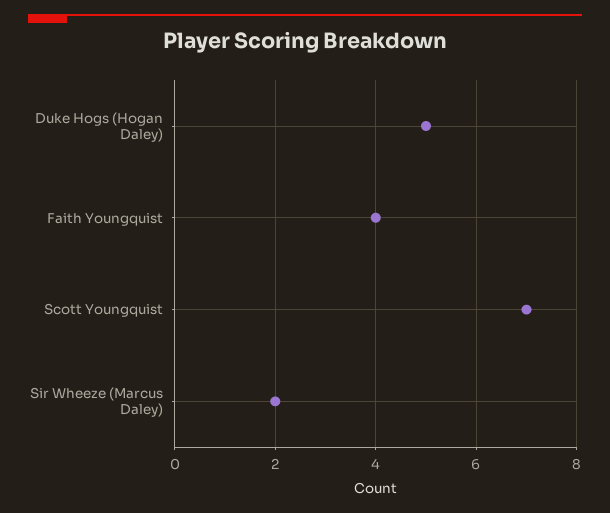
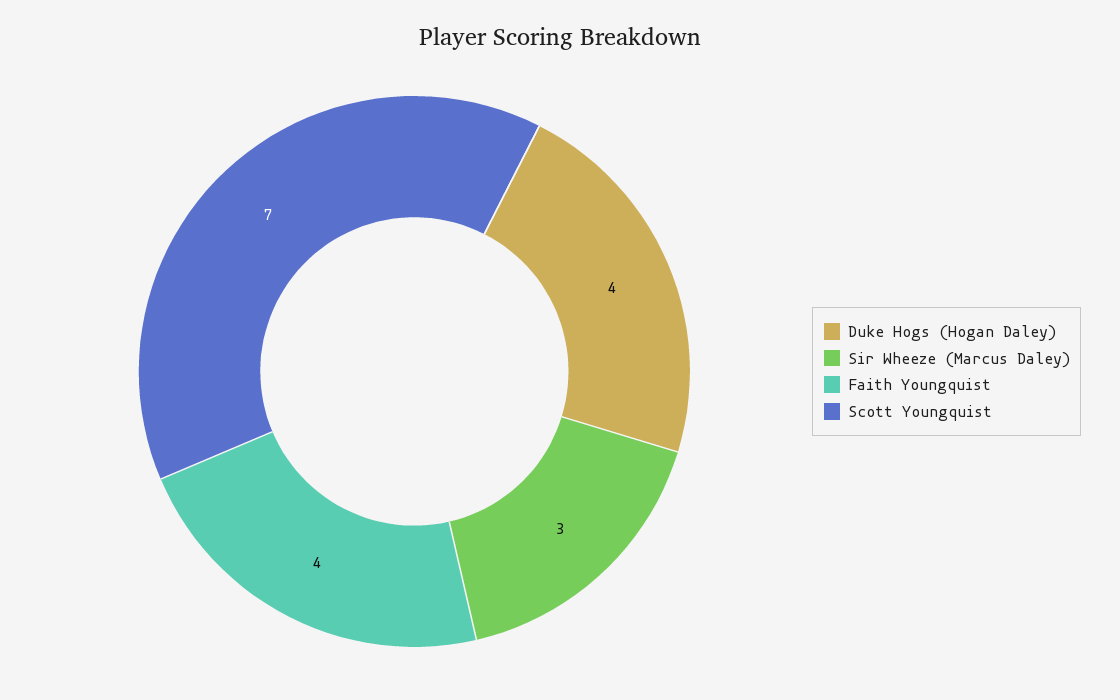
Duke Hogs (Hogan Daley): 5 -> 4
Sir Wheeze (Marcus Daley): 2 -> 3

